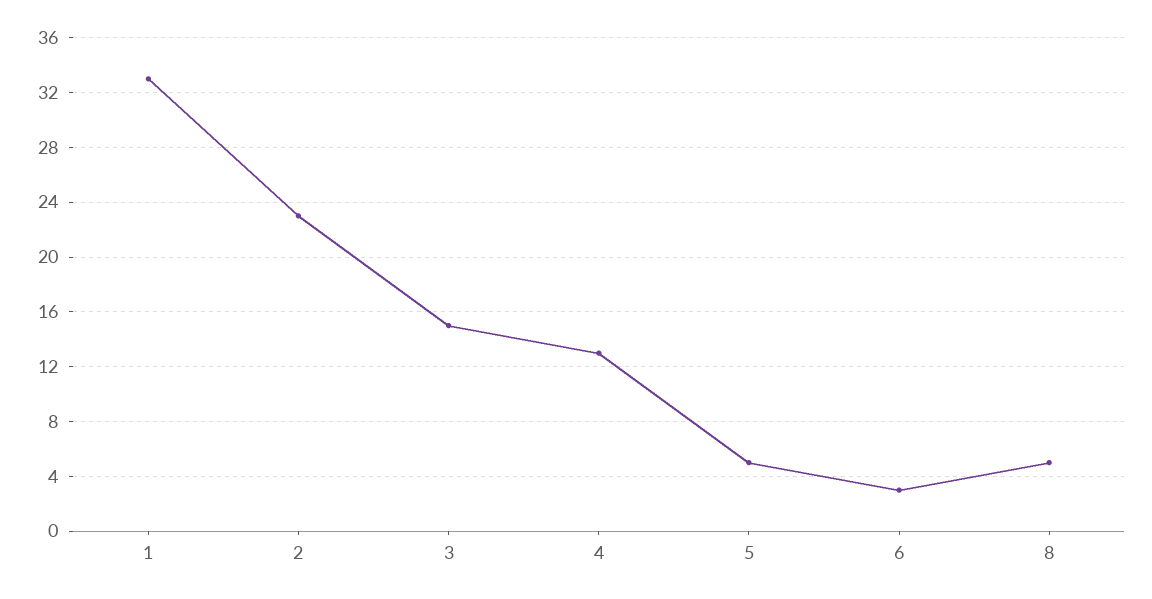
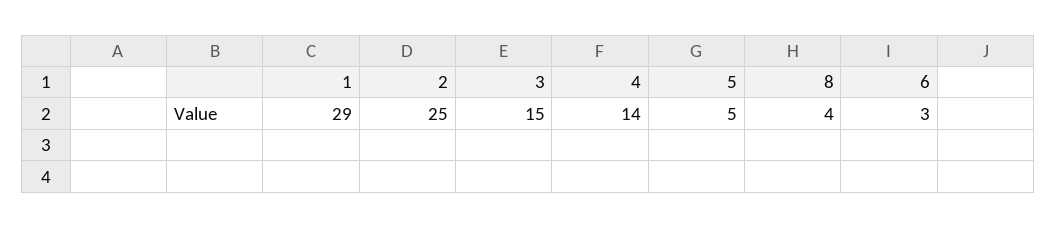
1: 33 -> 29
2: 23 -> 25
4: 13 -> 14
8: 5 -> 4

